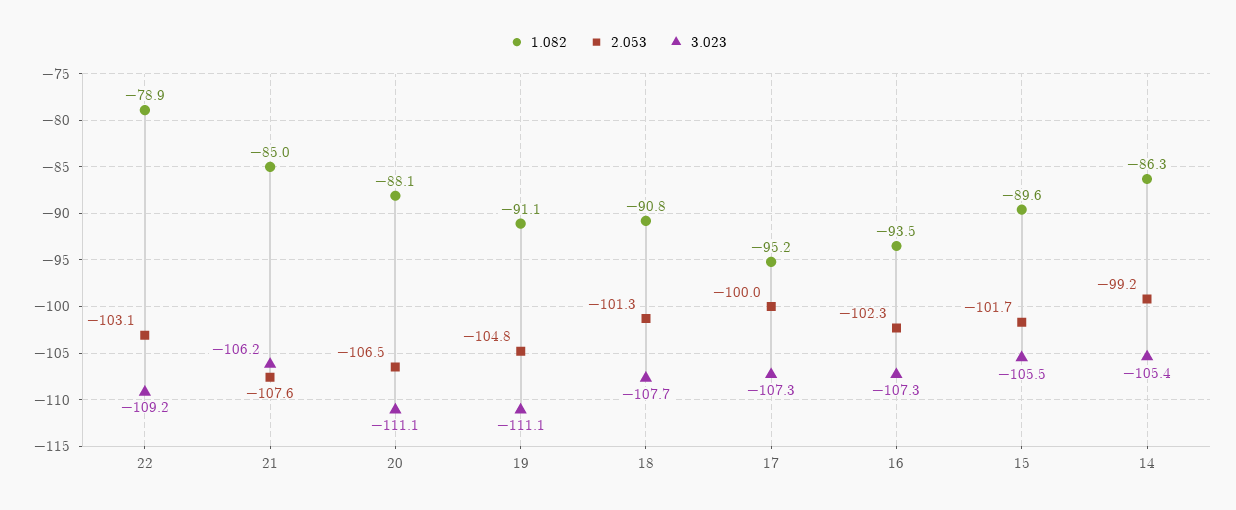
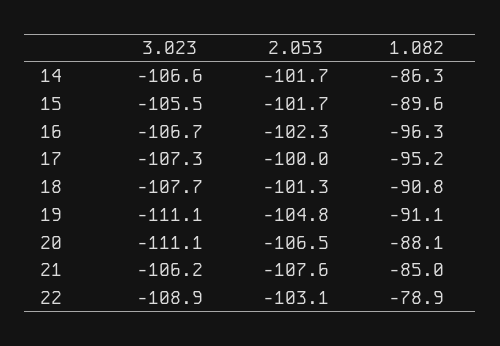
3.023, 22: -109.2 -> -108.9
1.082, 16: -93.5 -> -96.3
3.023, 16: -107.3 -> -106.7
2.053, 14: -99.2 -> -101.7
3.023, 14: -105.4 -> -106.6

